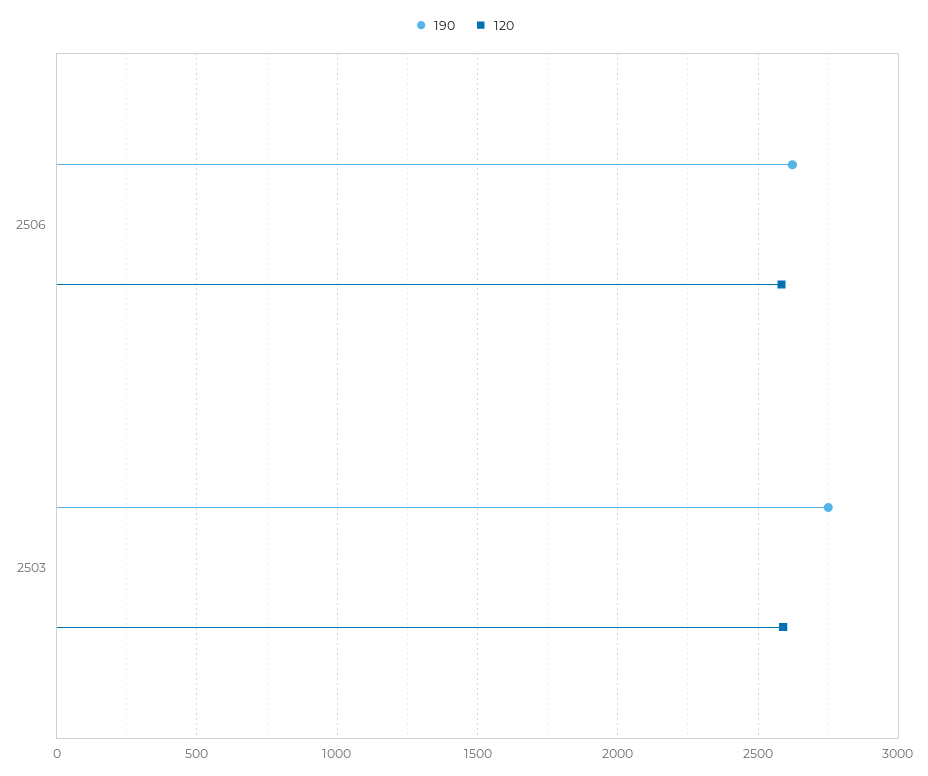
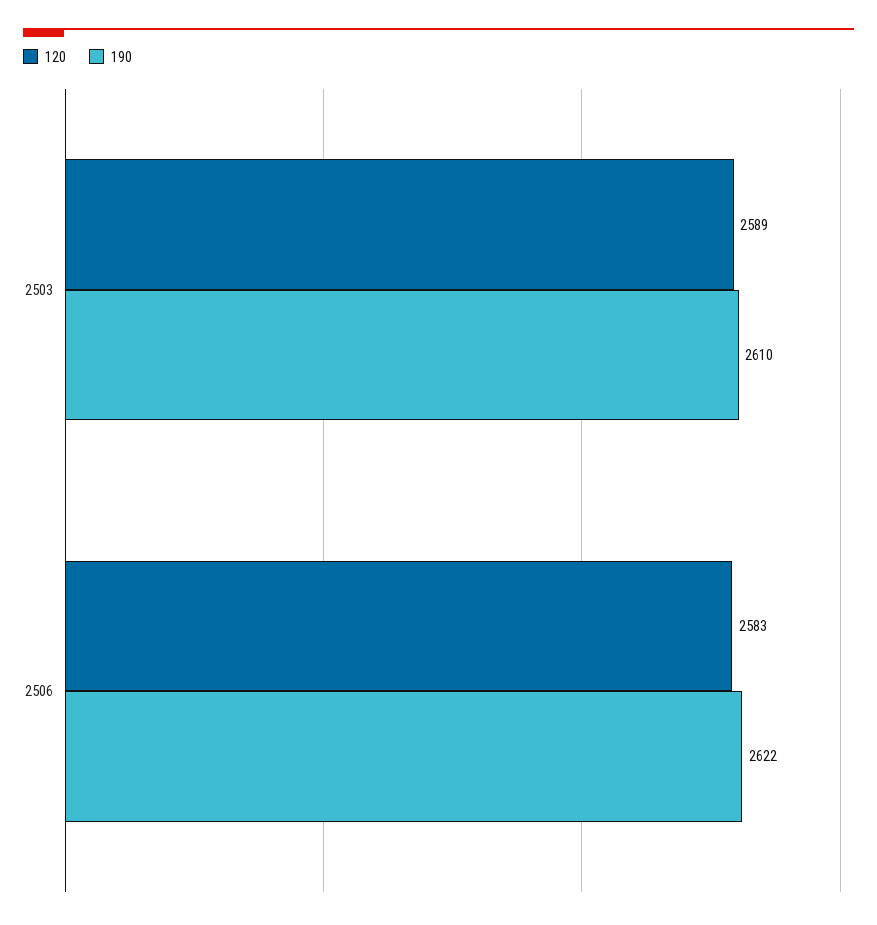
190, 2503: 2750 -> 2610

